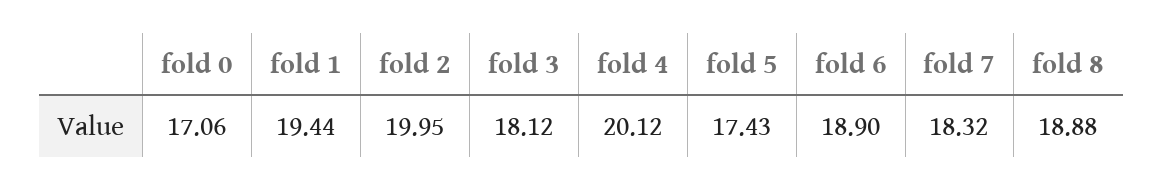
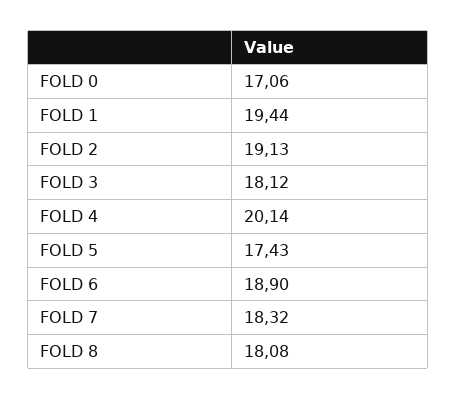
fold 2: 19.95 -> 19.13
fold 4: 20.12 -> 20.14
fold 8: 18.88 -> 18.08

